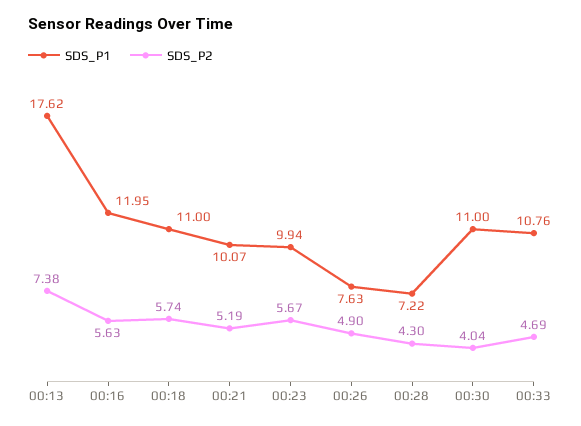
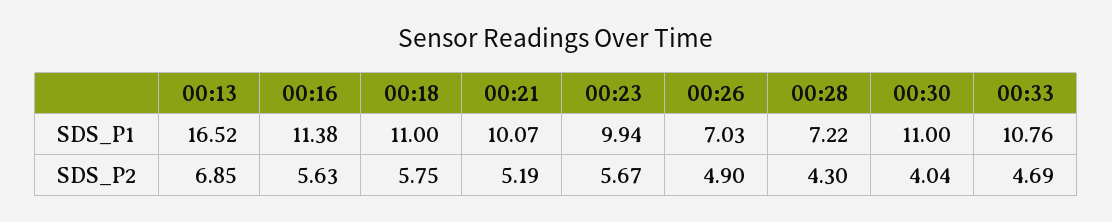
SDS_P1, 00:13: 17.62 -> 16.52
SDS_P2, 00:13: 7.38 -> 6.85
SDS_P1, 00:16: 11.95 -> 11.38
SDS_P2, 00:18: 5.74 -> 5.75
SDS_P1, 00:26: 7.63 -> 7.03

